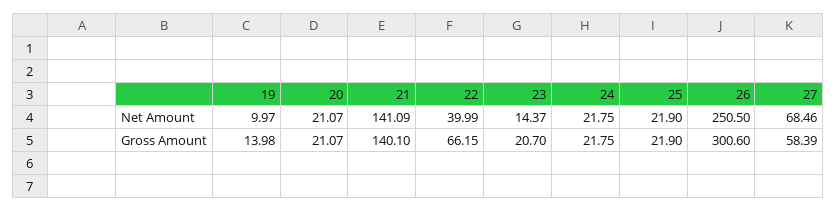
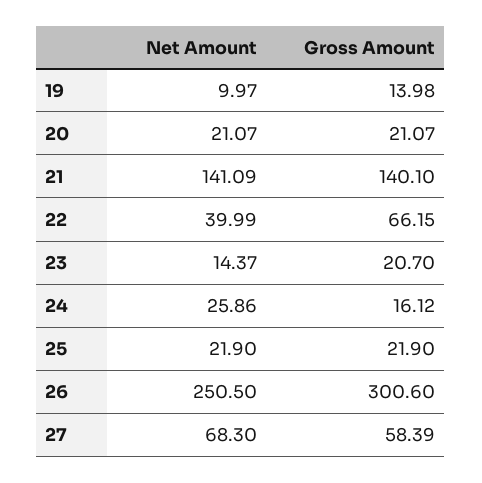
24, Net Amount: 21.75 -> 25.86
27, Net Amount: 68.46 -> 68.3
24, Gross Amount: 21.75 -> 16.12

